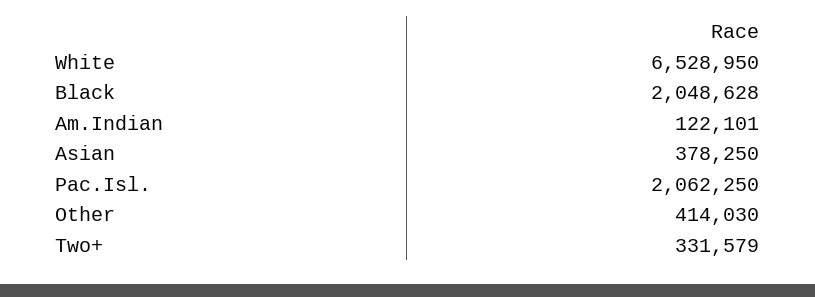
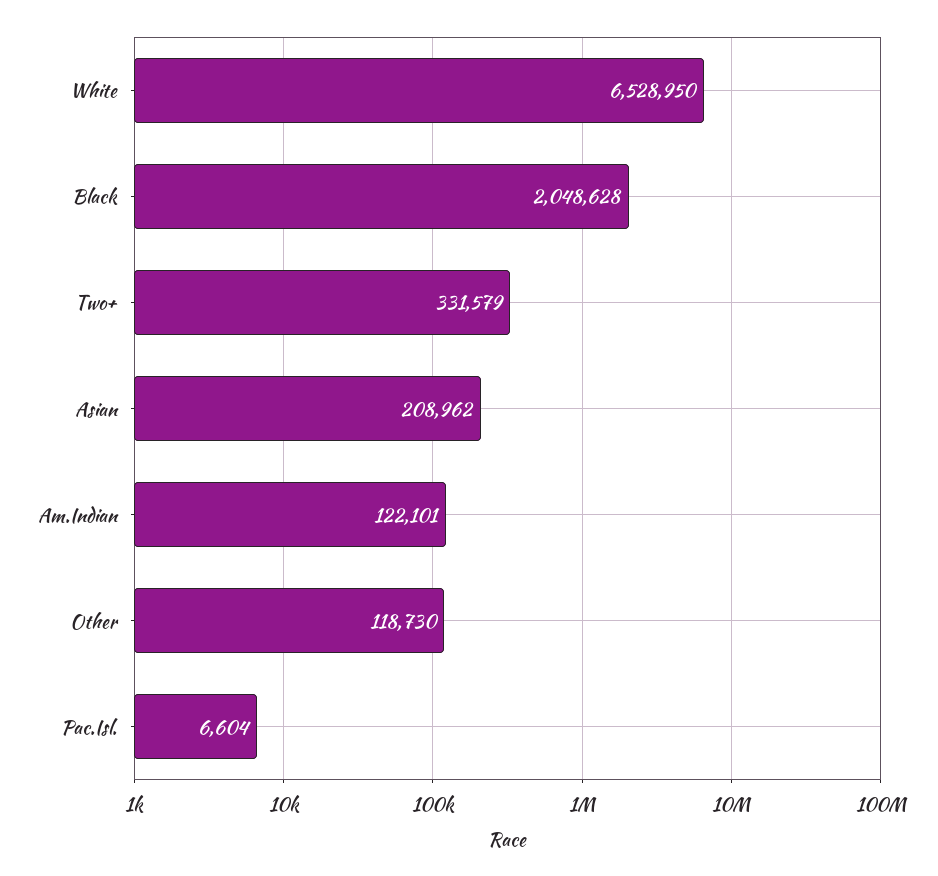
Asian: 378250 -> 208962
Pac.Isl.: 2062250 -> 6604
Other: 414030 -> 118730

